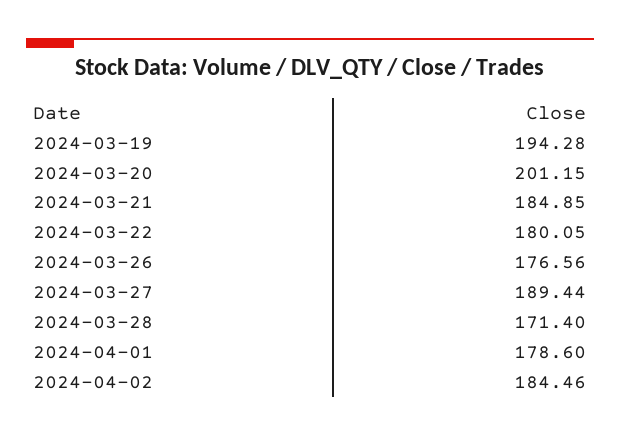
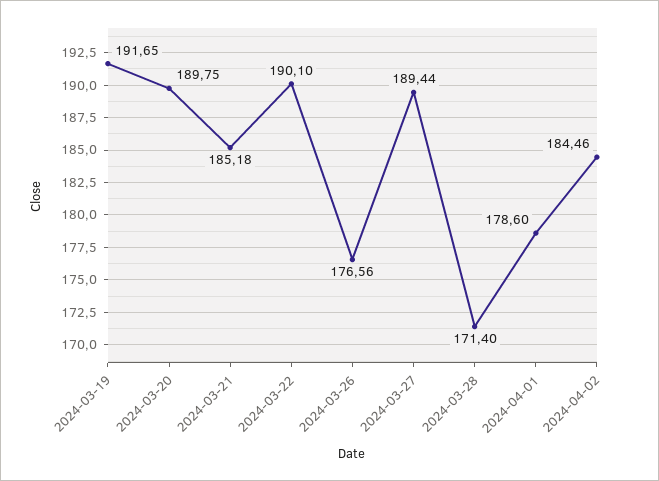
2024-03-19: 194.28 -> 191.65
2024-03-20: 201.15 -> 189.75
2024-03-21: 184.85 -> 185.18
2024-03-22: 180.05 -> 190.1

